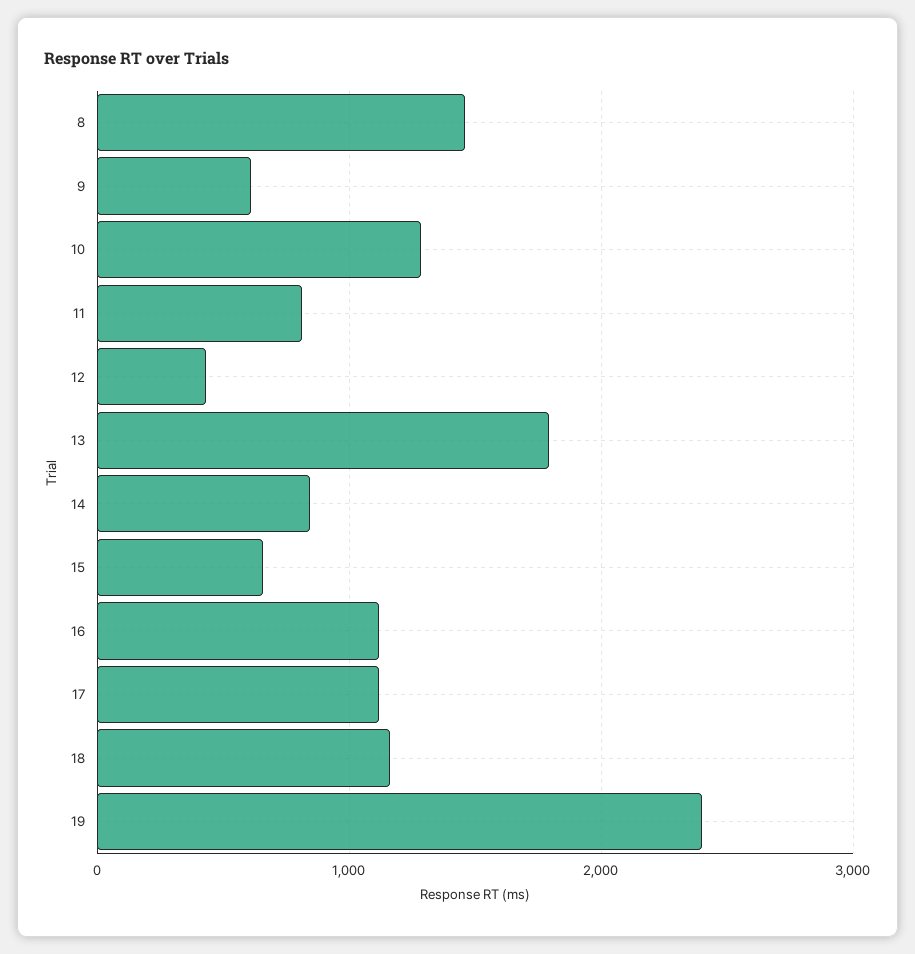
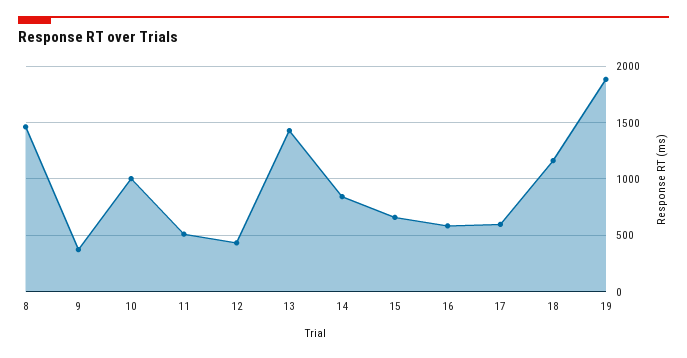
9: 600 -> 400
10: 1300 -> 1000
11: 800 -> 500
13: 1800 -> 1400
16: 1100 -> 600
17: 1100 -> 600
19: 2400 -> 1900

